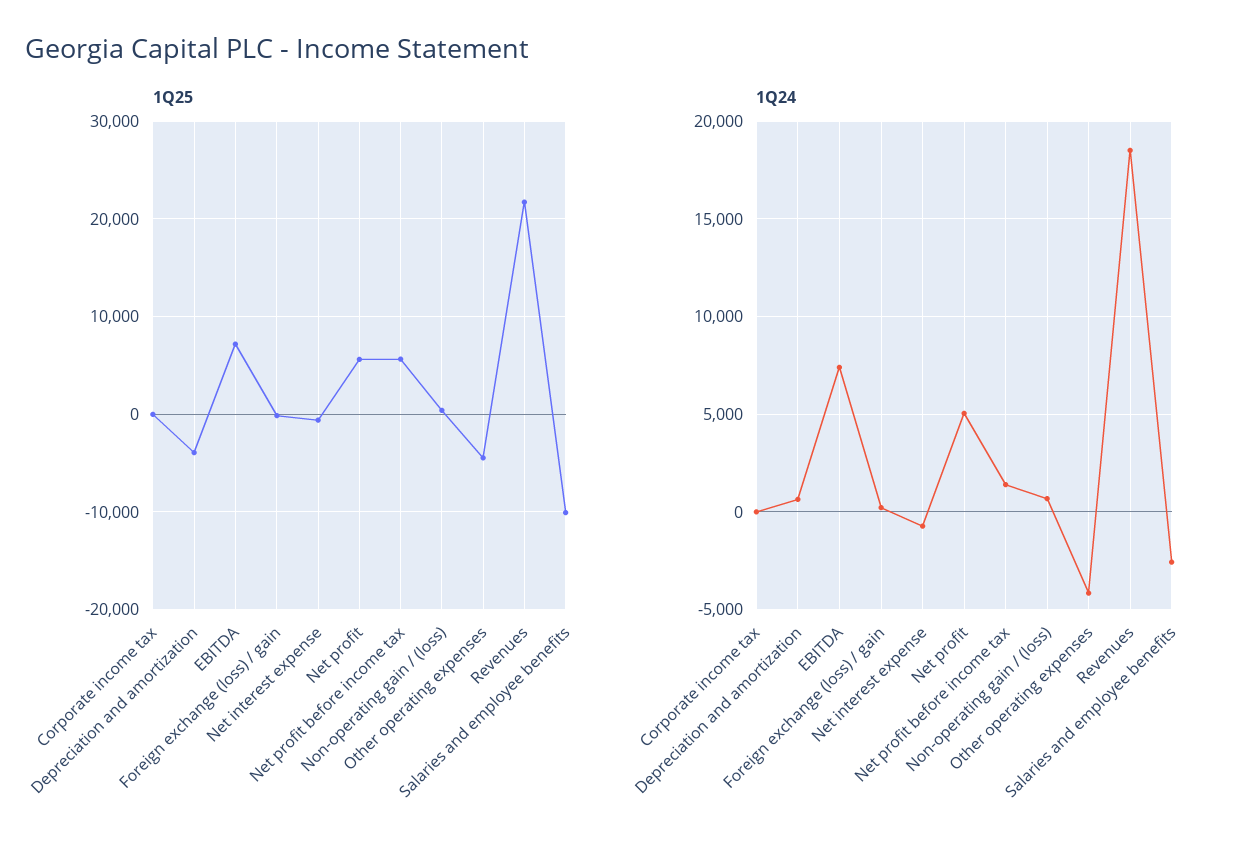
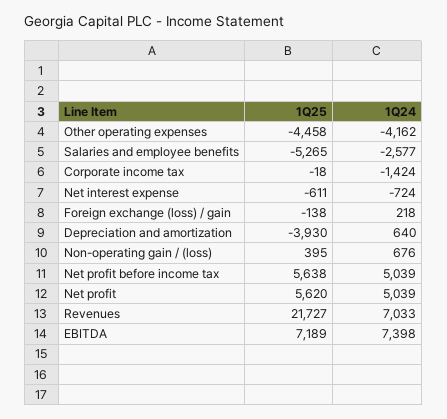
1Q25, Salaries and employee benefits: -10000 -> -5265
1Q24, Corporate income tax: 0 -> -1424
1Q24, Net profit before income tax: 1500 -> 5039
1Q24, Revenues: 18500 -> 7033

